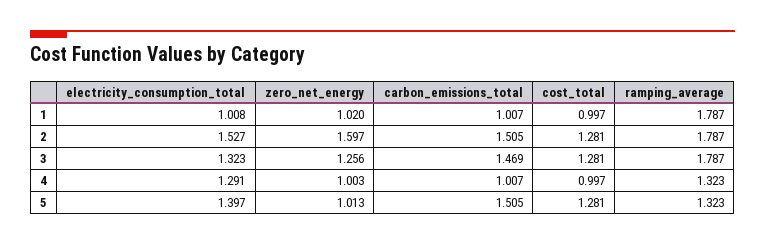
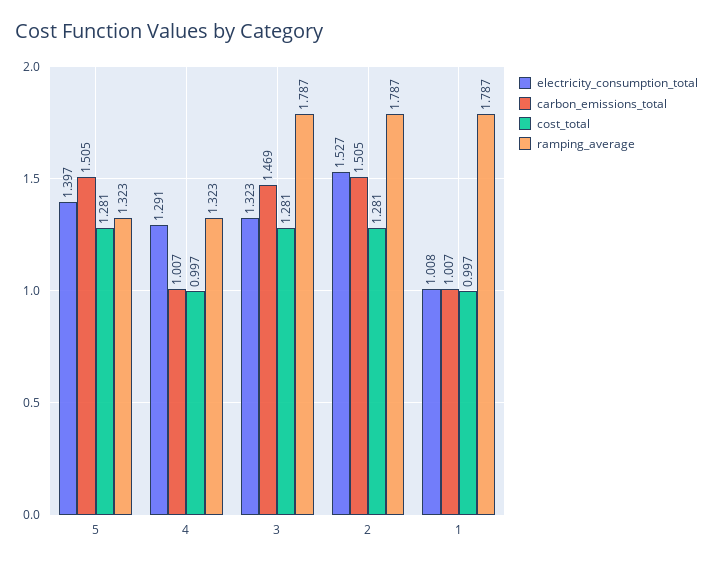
zero_net_energy, 1: 1.02 -> none
zero_net_energy, 2: 1.597 -> none
zero_net_energy, 3: 1.256 -> none
zero_net_energy, 4: 1.003 -> none
zero_net_energy, 5: 1.013 -> none

